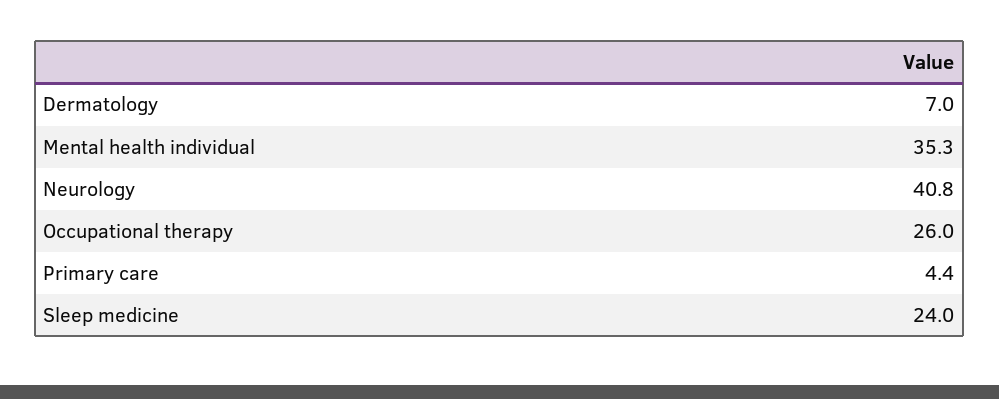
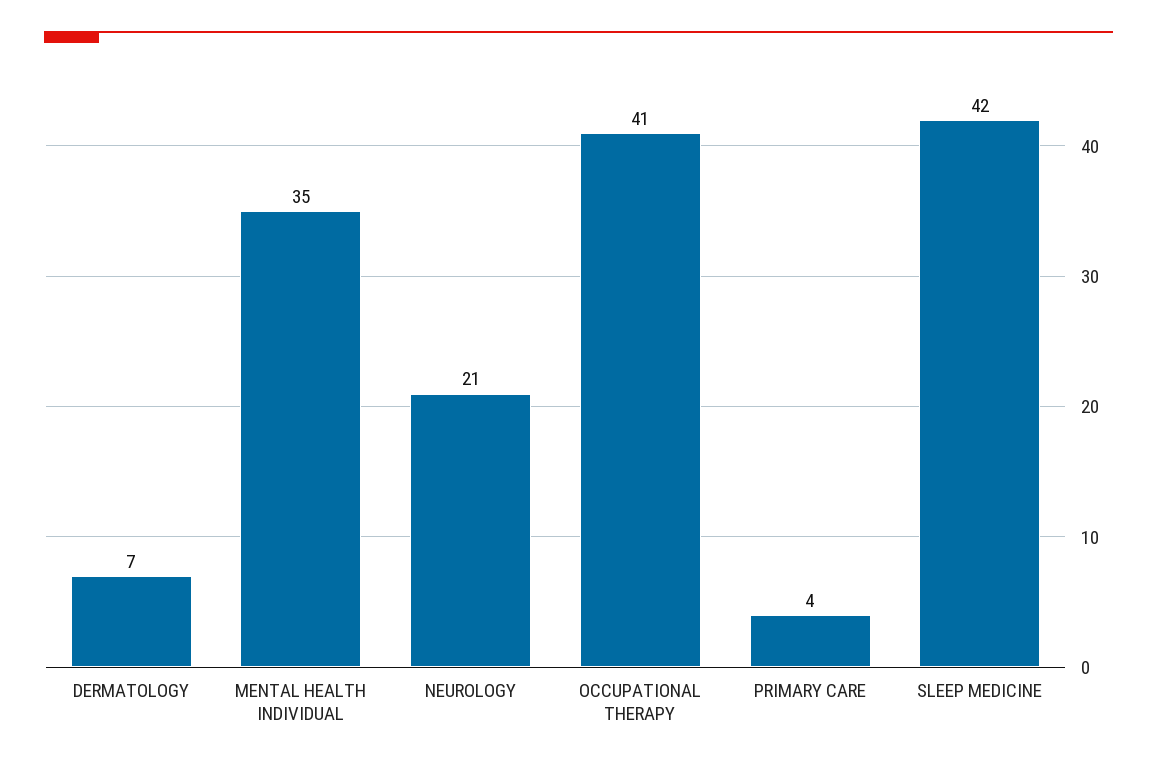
Neurology: 40.8 -> 21
Occupational therapy: 26 -> 41
Sleep medicine: 24 -> 42

